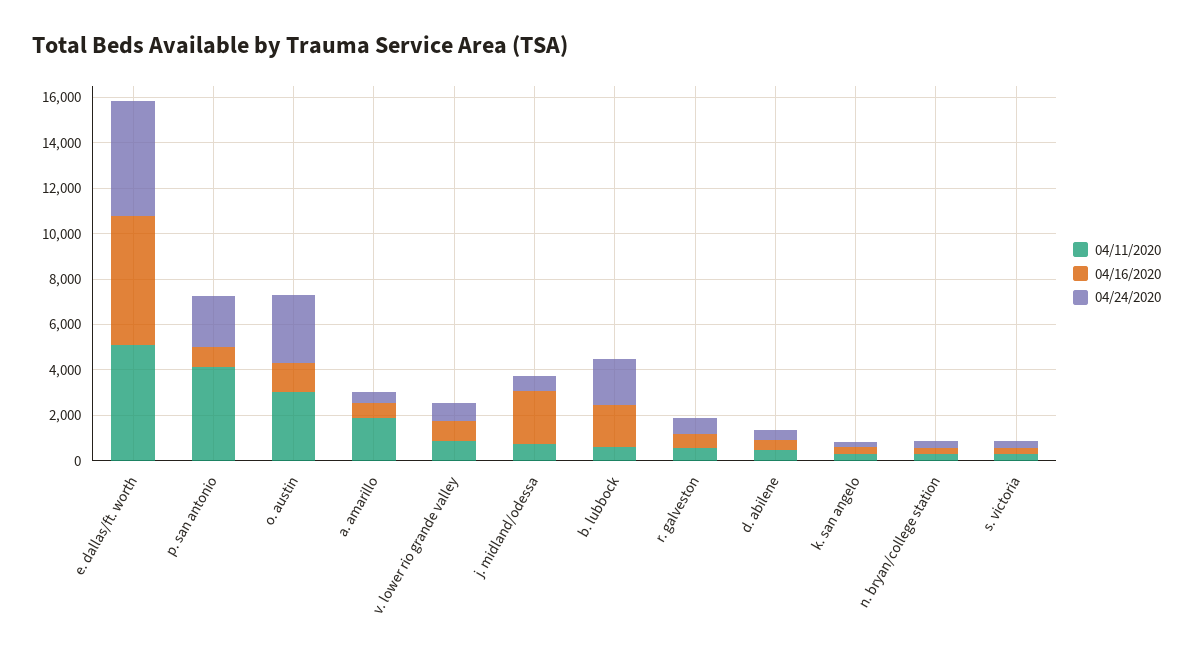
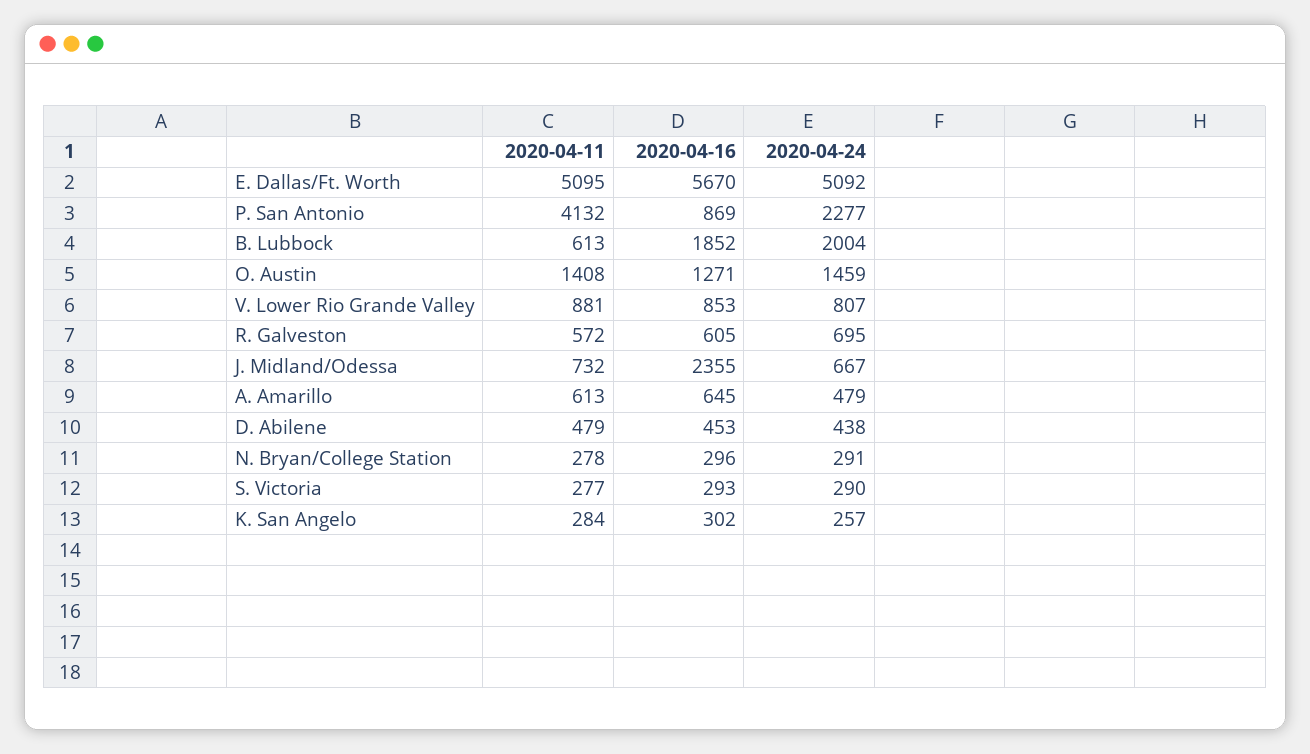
04/11/2020, o. austin: 3000 -> 1408
04/24/2020, o. austin: 3000 -> 1459
04/11/2020, a. amarillo: 2000 -> 613

